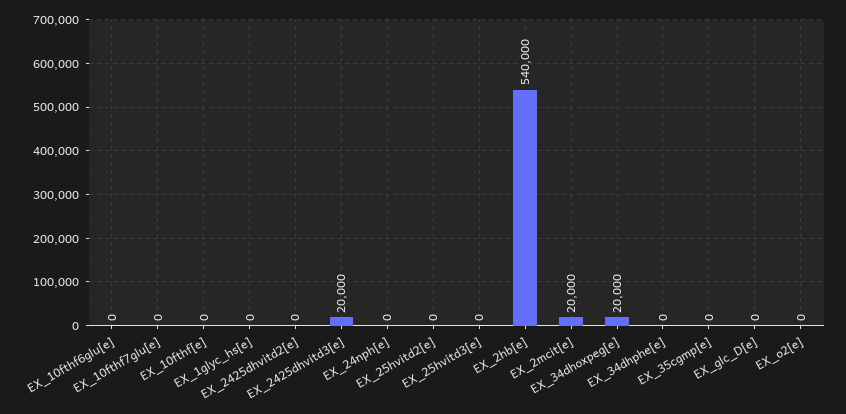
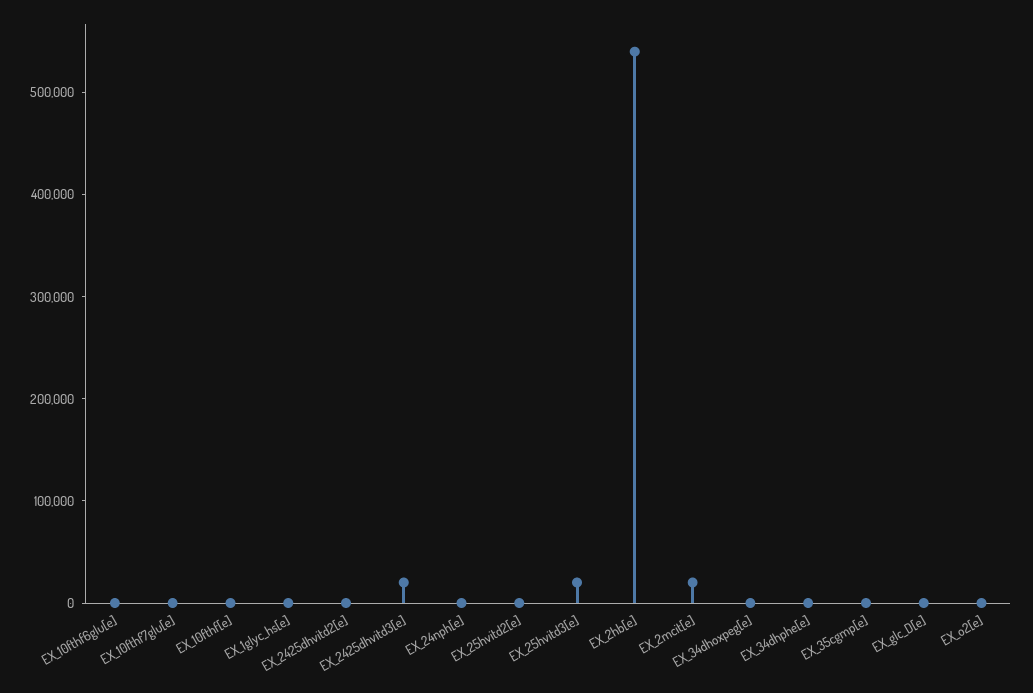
EX_25hvitd3[e]: 0 -> 20000
EX_34dhoxpeg[e]: 20000 -> 0

